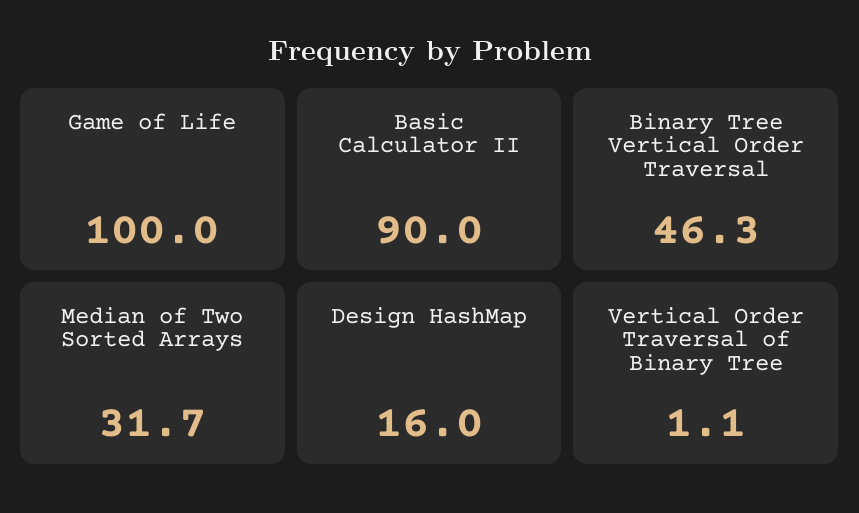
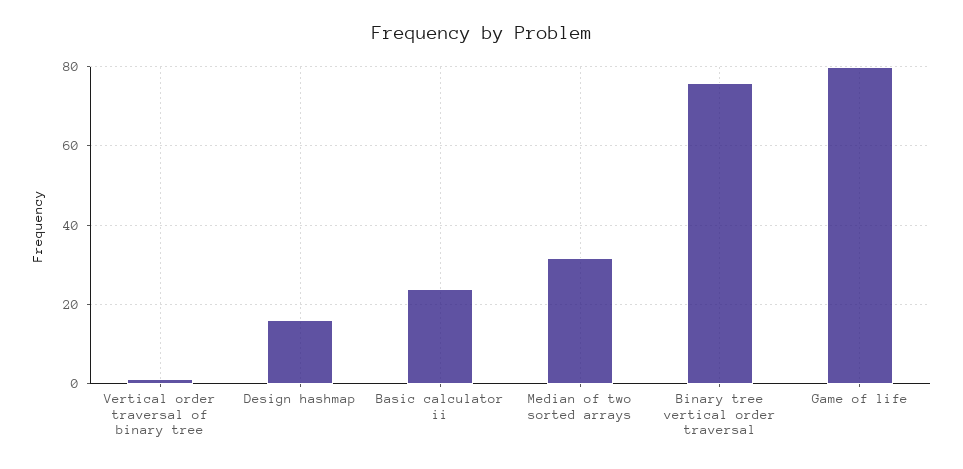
Game of Life: 100 -> 80
Basic Calculator II: 90 -> 24
Binary Tree Vertical Order Traversal: 46.3 -> 76

